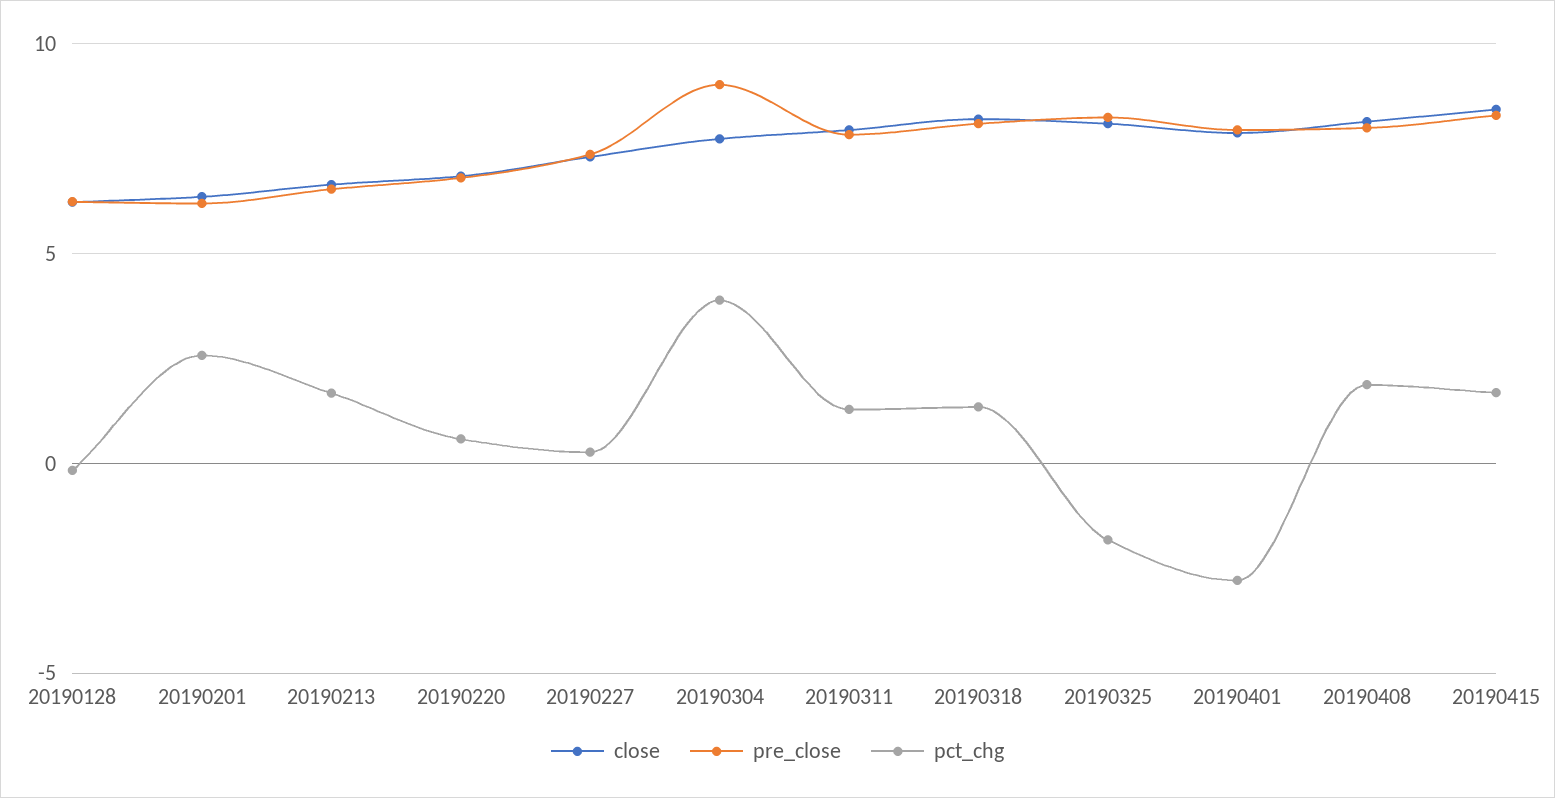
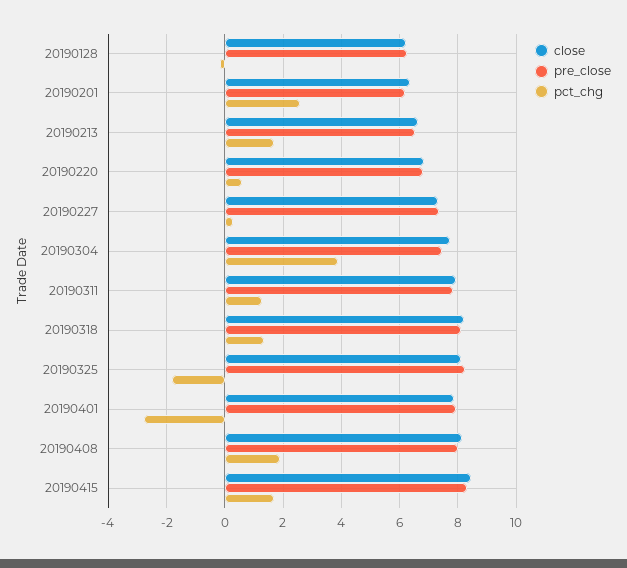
pre_close, 20190304: 9 -> 7.5

